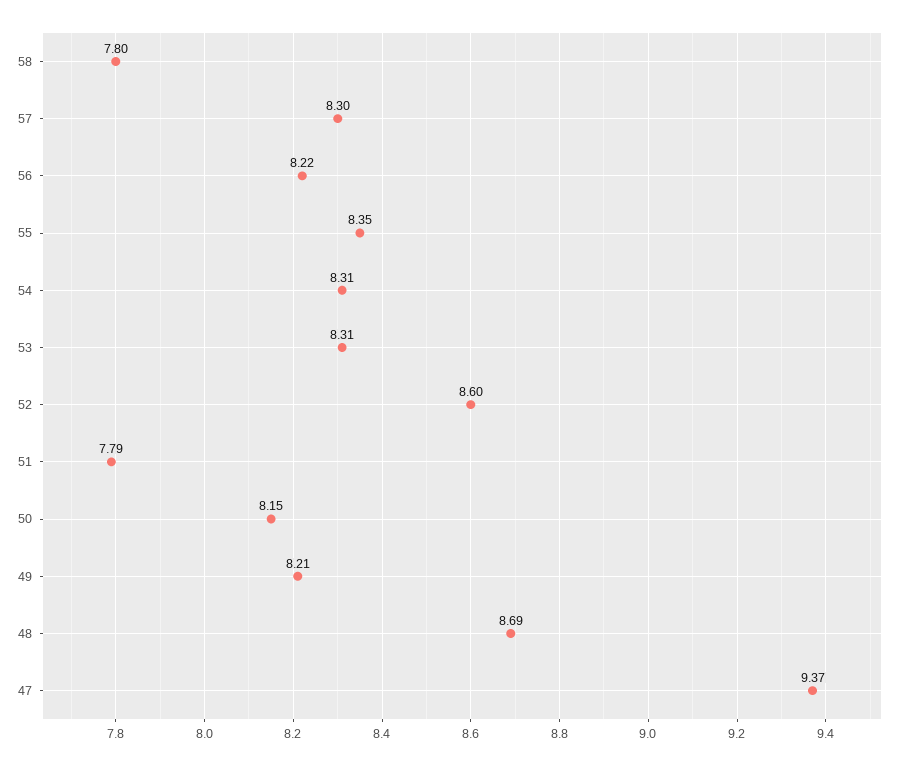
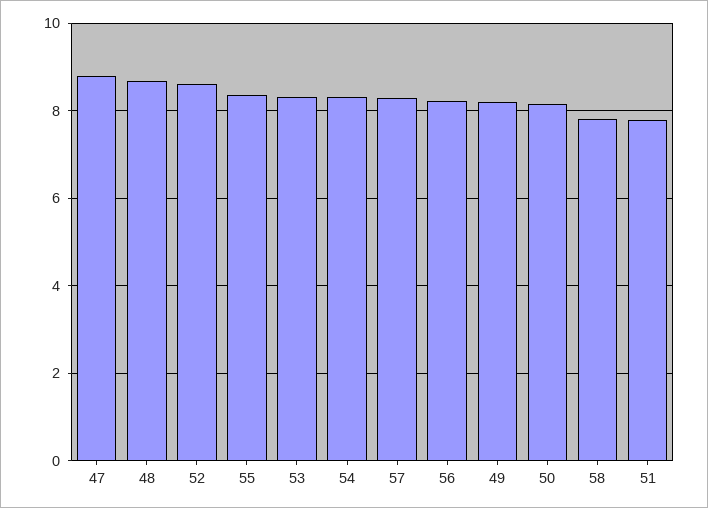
47: 9.37 -> 8.8

